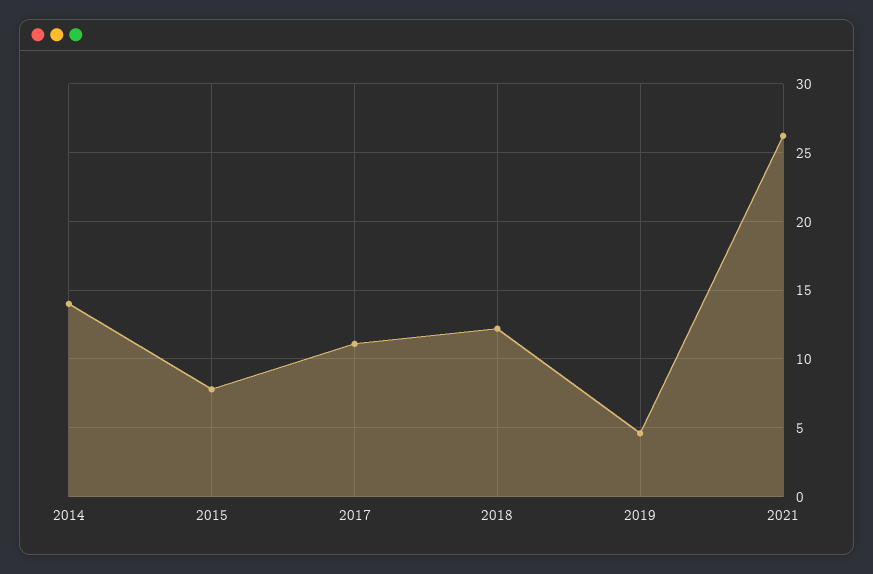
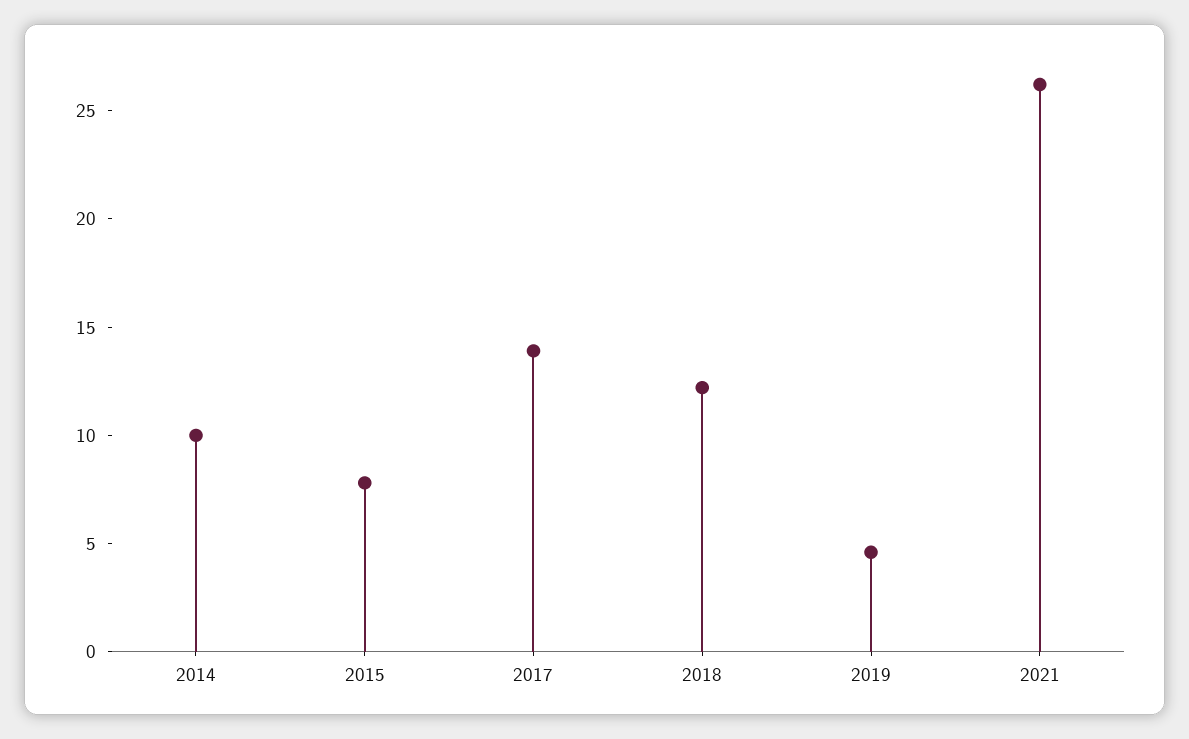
2014: 14 -> 10
2017: 11 -> 14

